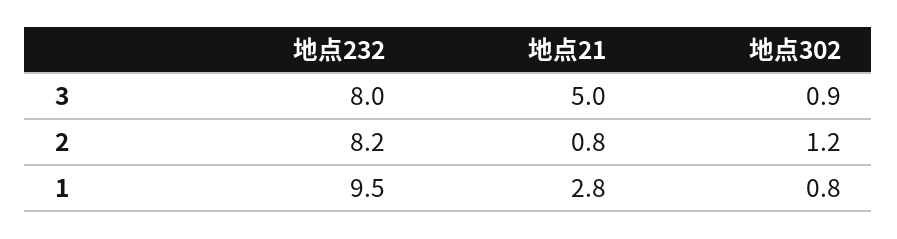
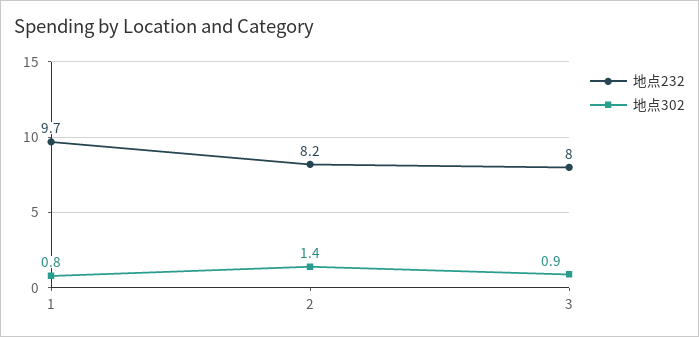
地点21, 3: 5 -> none
地点21, 2: 0.8 -> none
地点302, 2: 1.2 -> 1.4
地点232, 1: 9.5 -> 9.7
地点21, 1: 2.8 -> none

